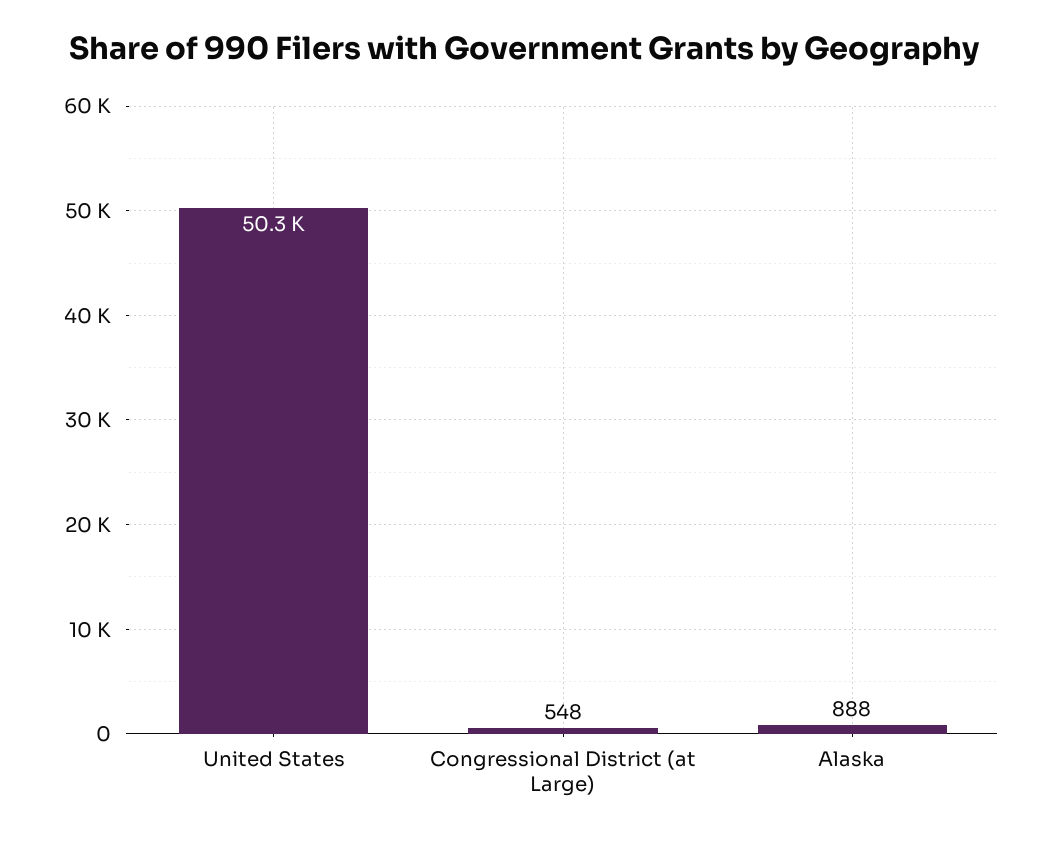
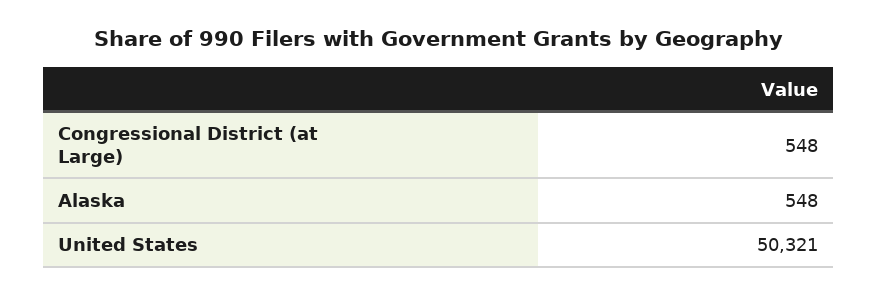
Alaska: 888 -> 548

